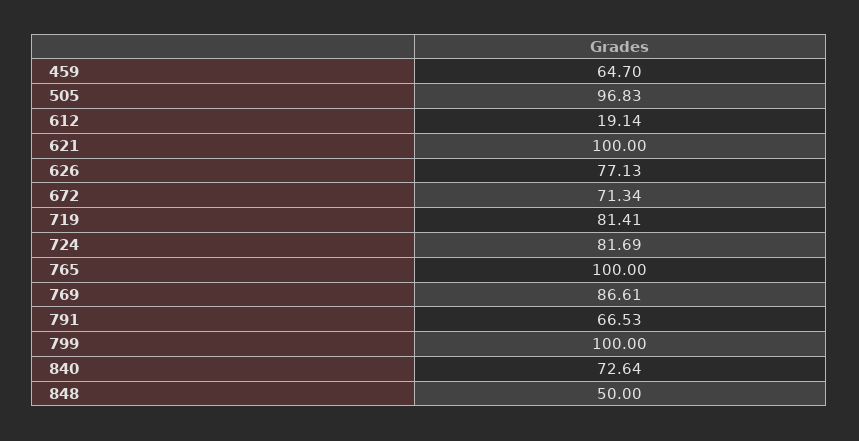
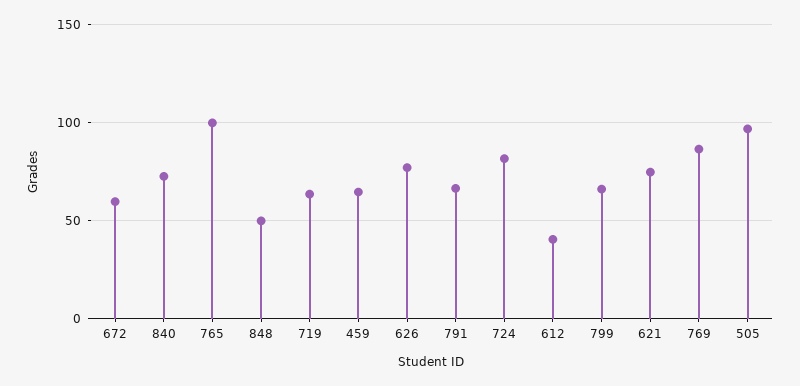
612: 19.14 -> 40
621: 100 -> 75
672: 71.34 -> 60
719: 81.41 -> 65
799: 100 -> 65

